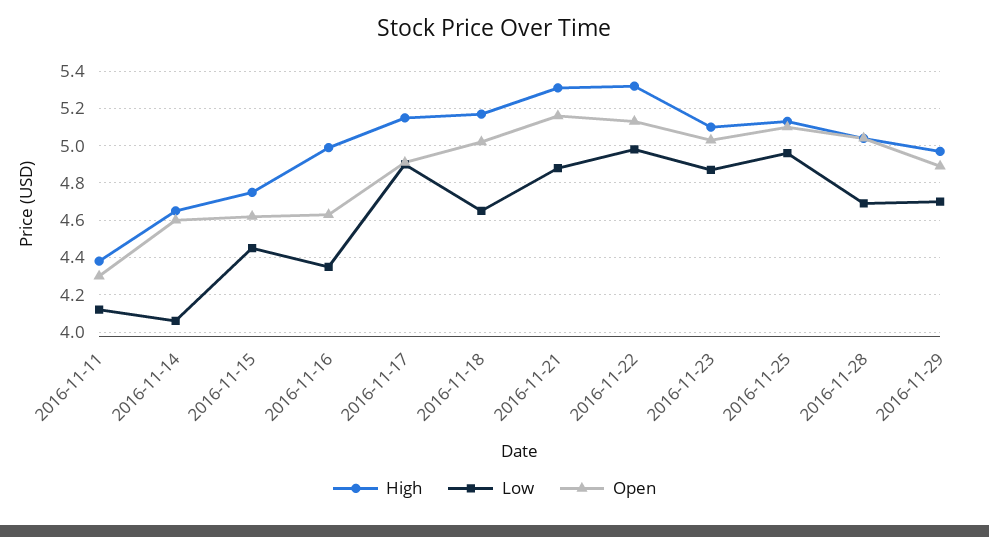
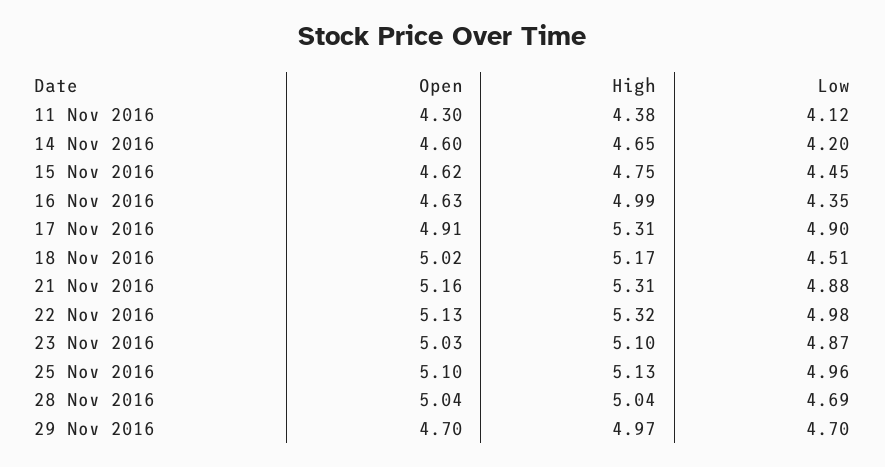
Low, 2016-11-14: 4.05 -> 4.2
High, 2016-11-17: 5.15 -> 5.31
Low, 2016-11-18: 4.65 -> 4.51
Open, 2016-11-29: 4.9 -> 4.7

